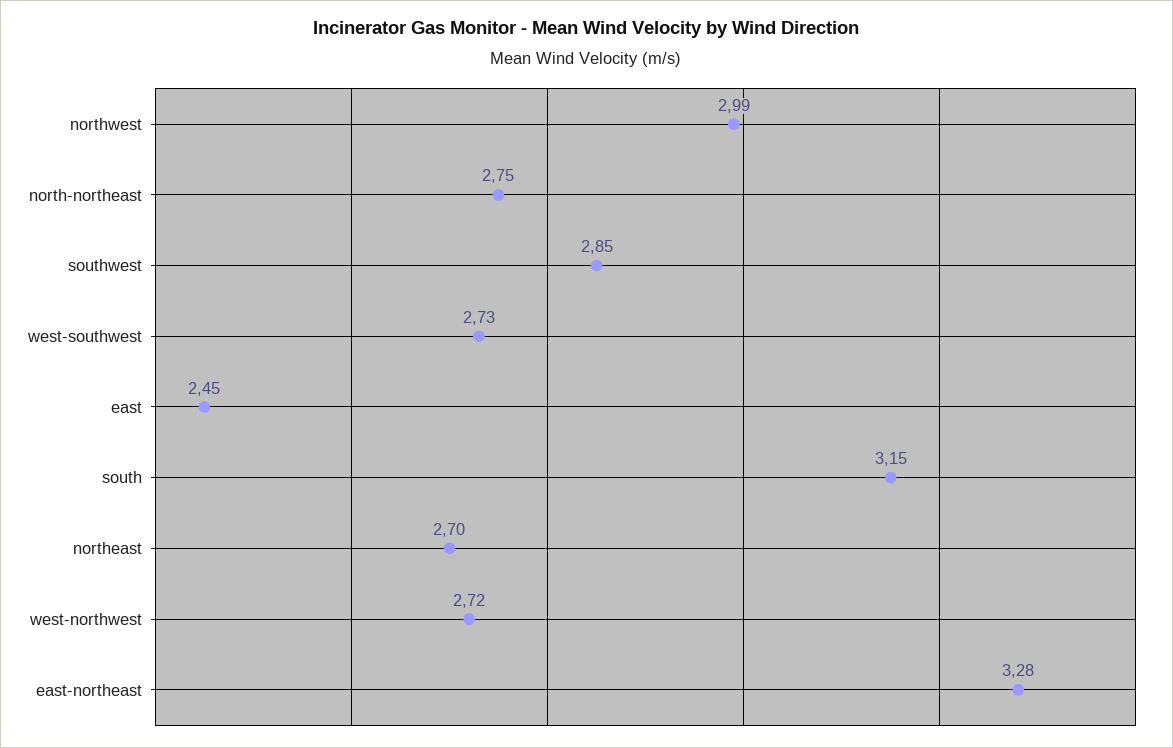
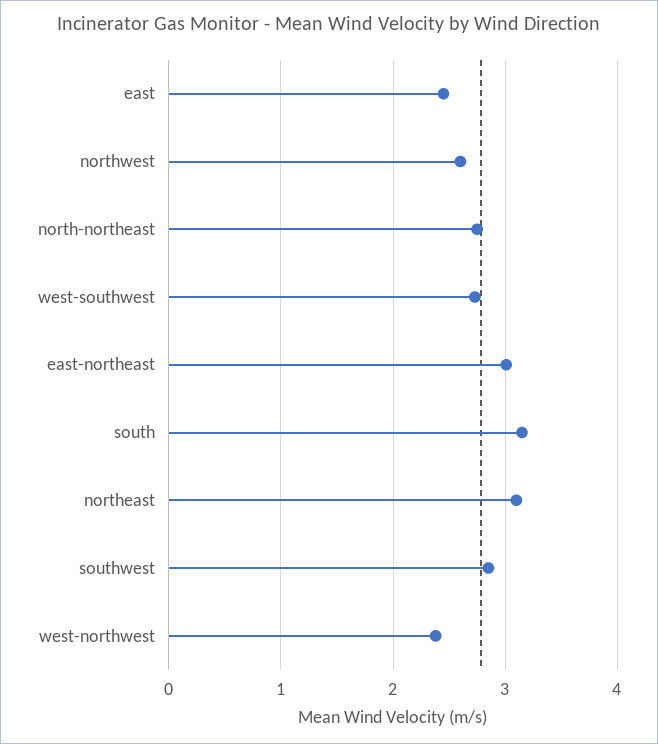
northwest: 2.99 -> 2.6
northeast: 2.7 -> 3.1
west-northwest: 2.72 -> 2.4
east-northeast: 3.28 -> 3

